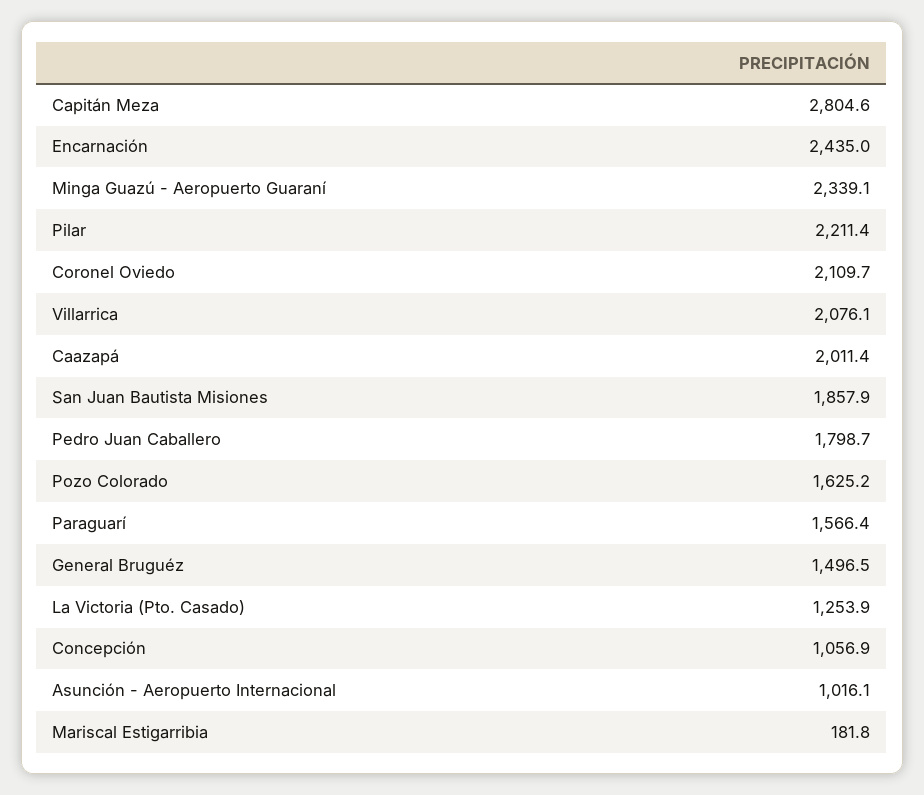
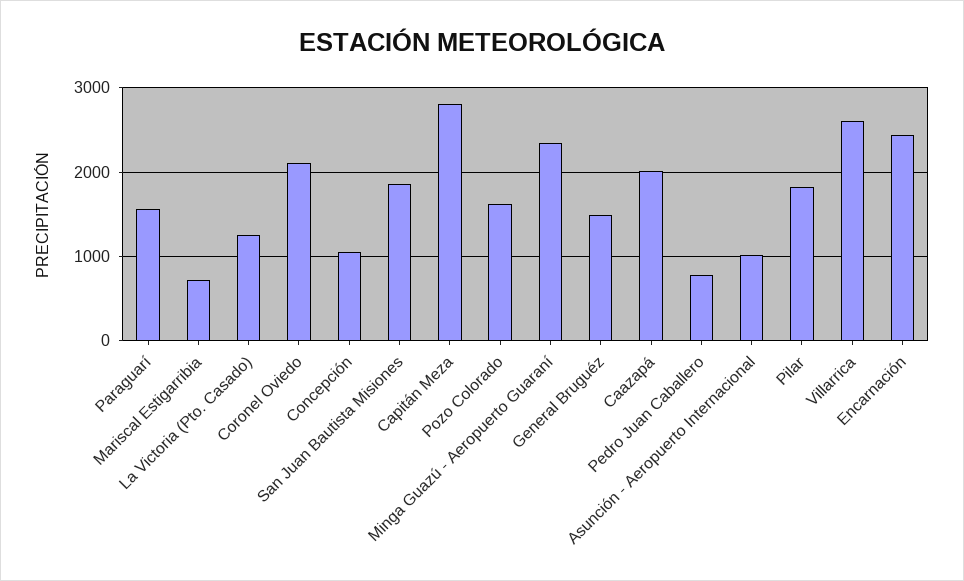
Pilar: 2211.4 -> 1800
Villarrica: 2076.1 -> 2600
Pedro Juan Caballero: 1798.7 -> 800
Mariscal Estigarribia: 181.8 -> 700

